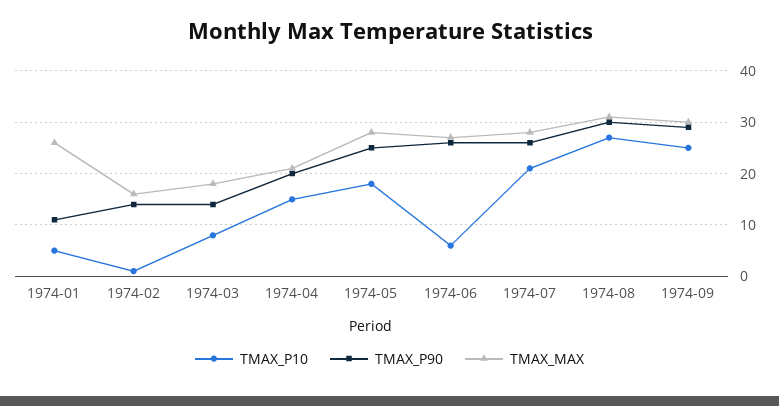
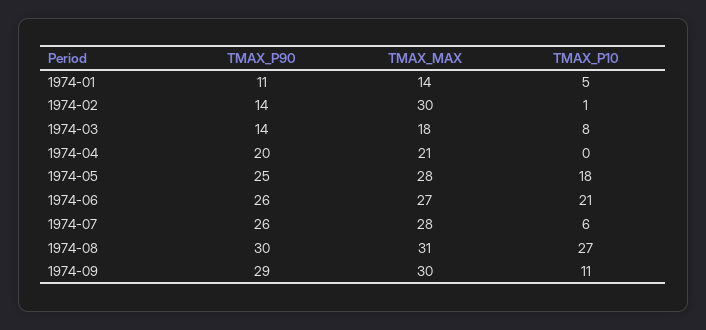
TMAX_MAX, 1974-01: 25 -> 14
TMAX_MAX, 1974-02: 15 -> 30
TMAX_P10, 1974-04: 15 -> 0
TMAX_P10, 1974-06: 5 -> 21
TMAX_P10, 1974-07: 20 -> 6
TMAX_P10, 1974-09: 25 -> 11

